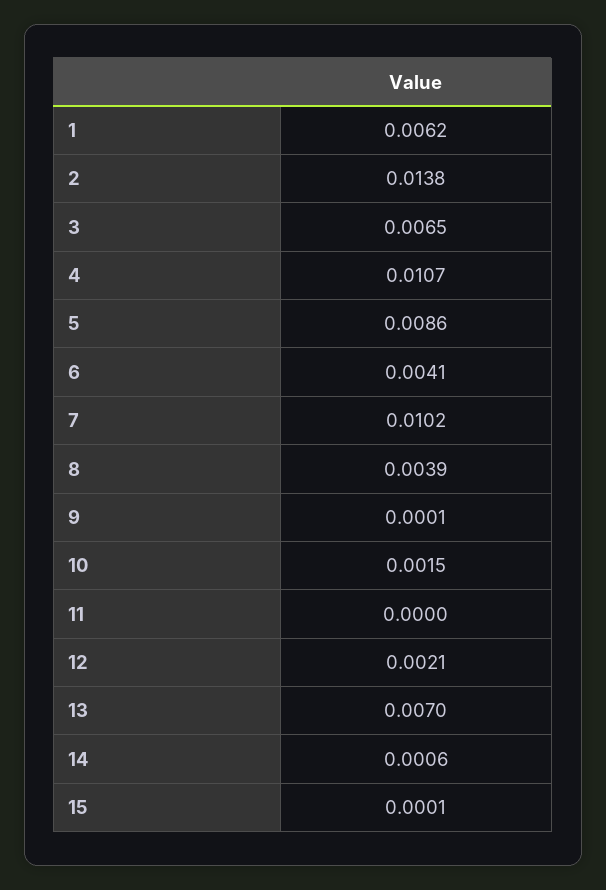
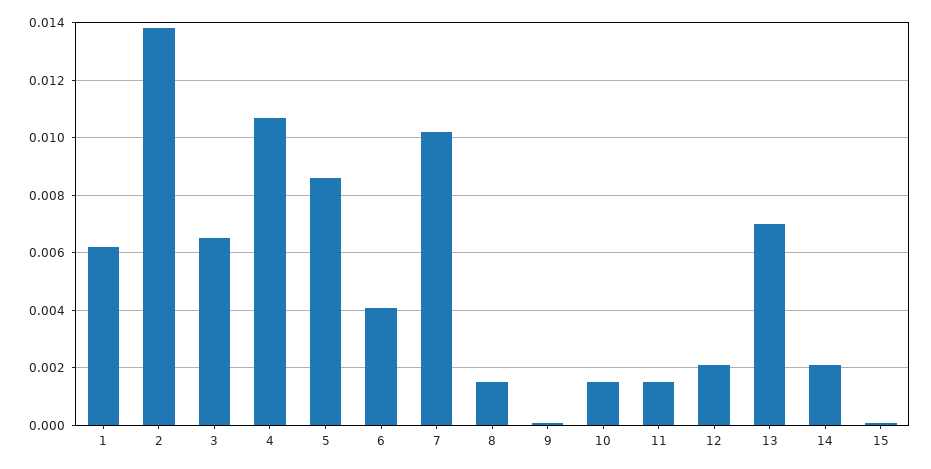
8: 0.0039 -> 0.0015
11: 0 -> 0.0015
14: 0.0006 -> 0.002

